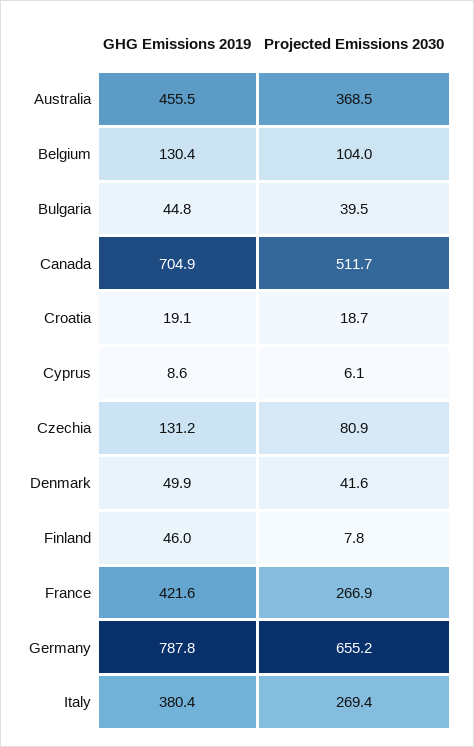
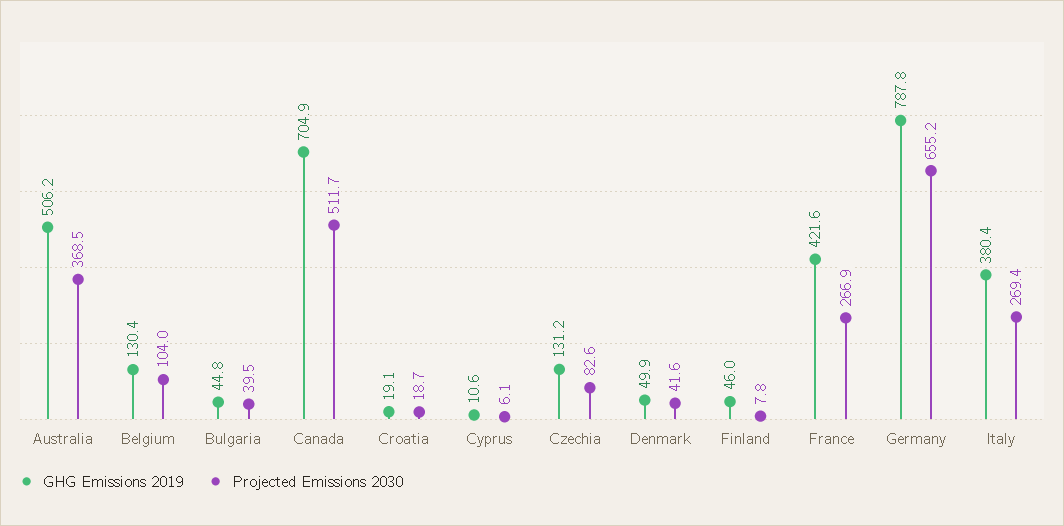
GHG Emissions 2019, Australia: 455.5 -> 506.2
GHG Emissions 2019, Cyprus: 8.6 -> 10.6
Projected Emissions 2030, Czechia: 80.9 -> 82.6

